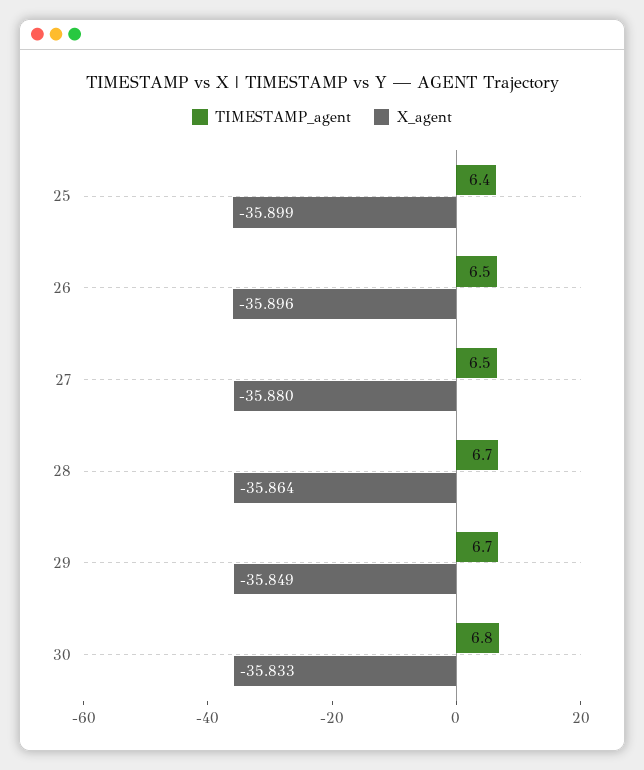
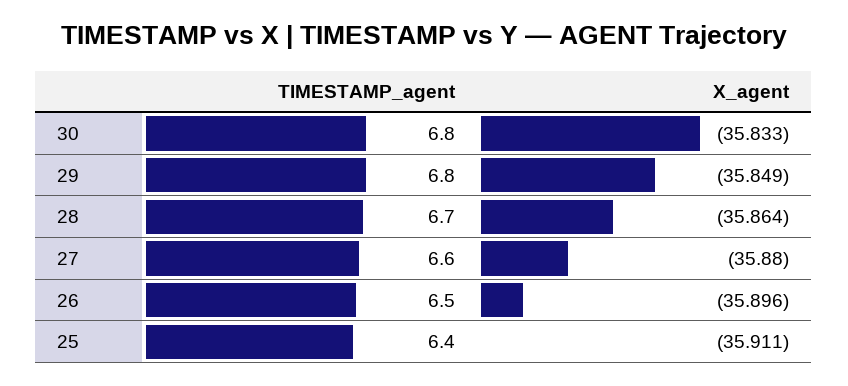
X_agent, 25: -35.899 -> -35.911
TIMESTAMP_agent, 27: 6.5 -> 6.6
TIMESTAMP_agent, 29: 6.7 -> 6.8

